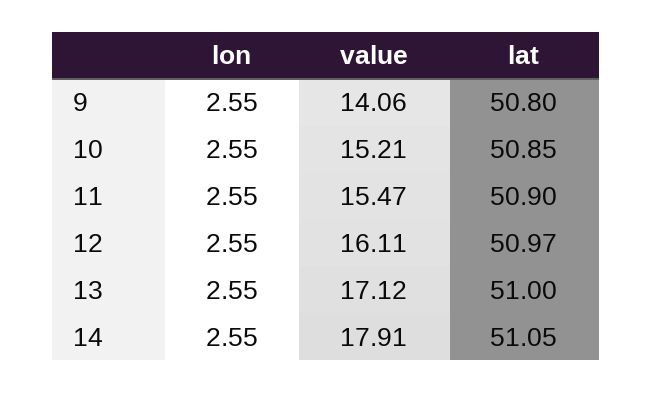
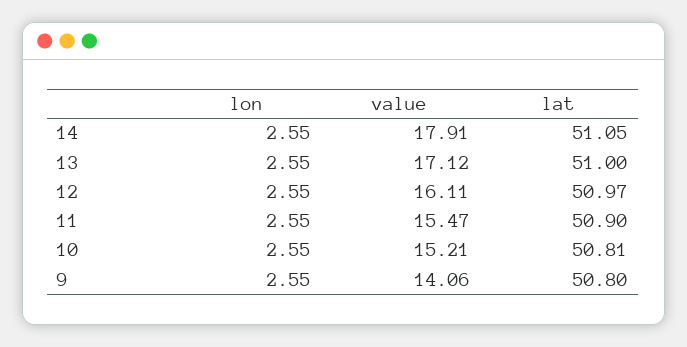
lat, 10: 50.85 -> 50.81

